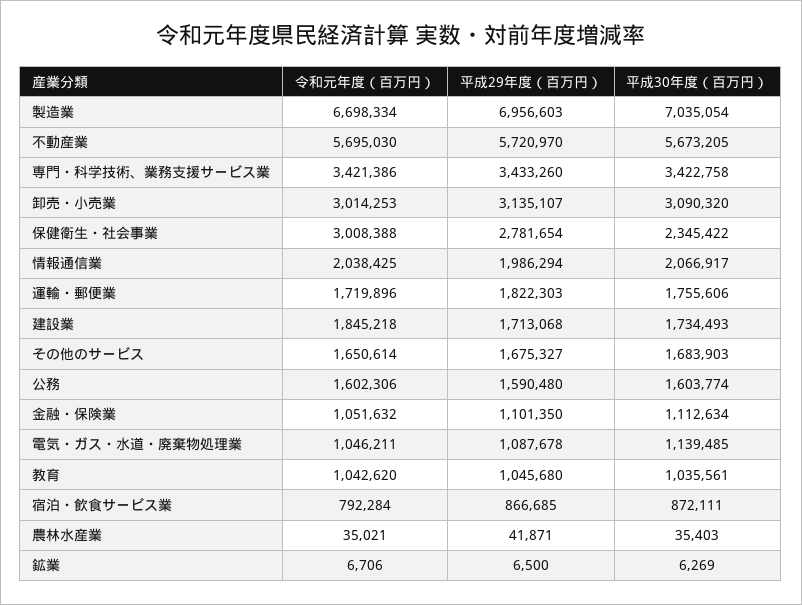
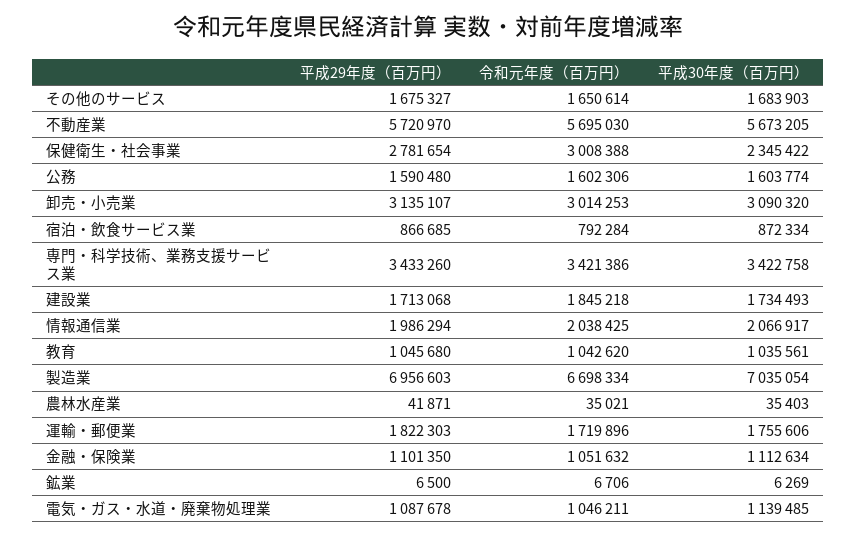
平成30年度（百万円）, 宿泊・飲食サービス業: 872111 -> 872334

